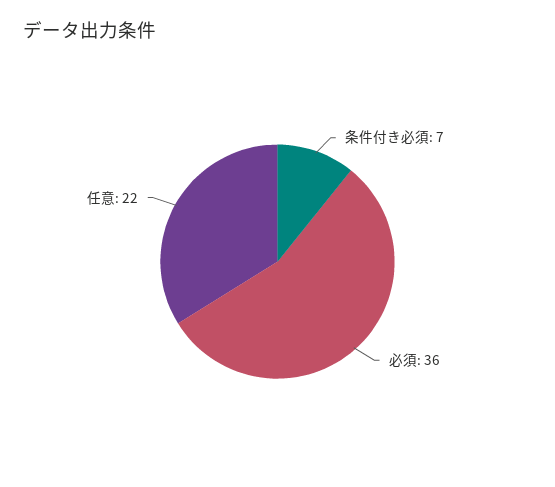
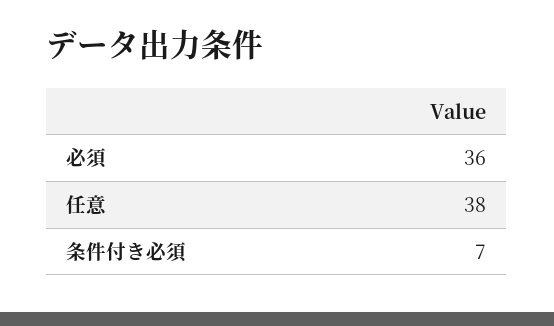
任意: 22 -> 38

